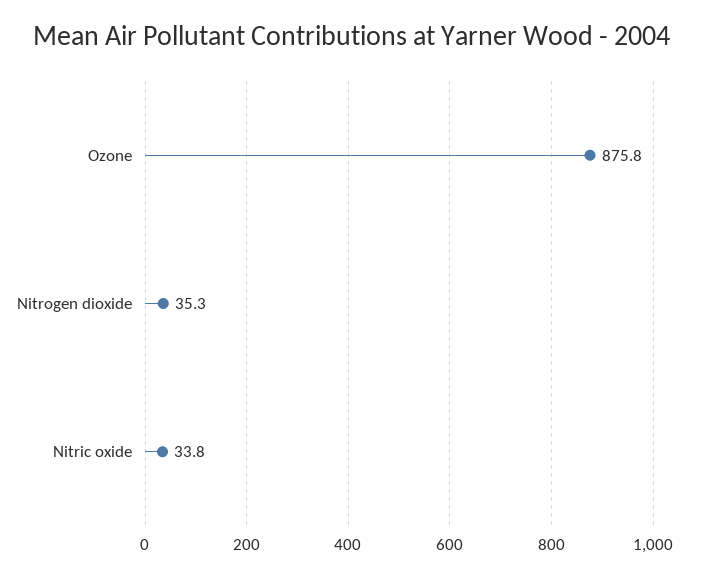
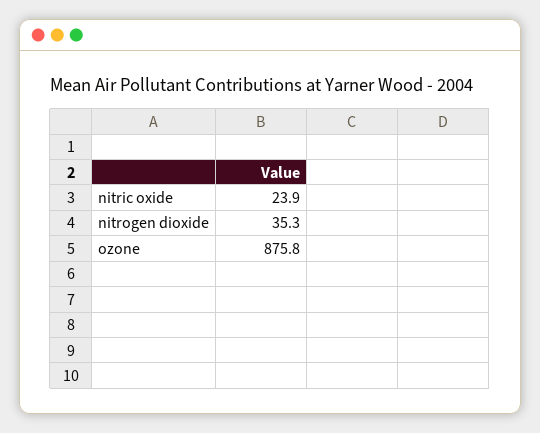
Nitric oxide: 33.8 -> 23.9

